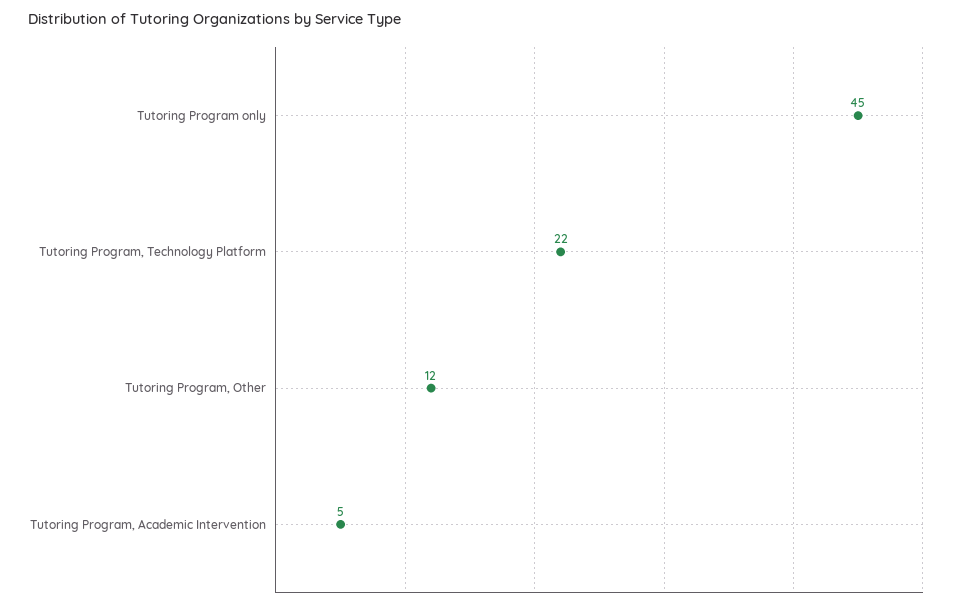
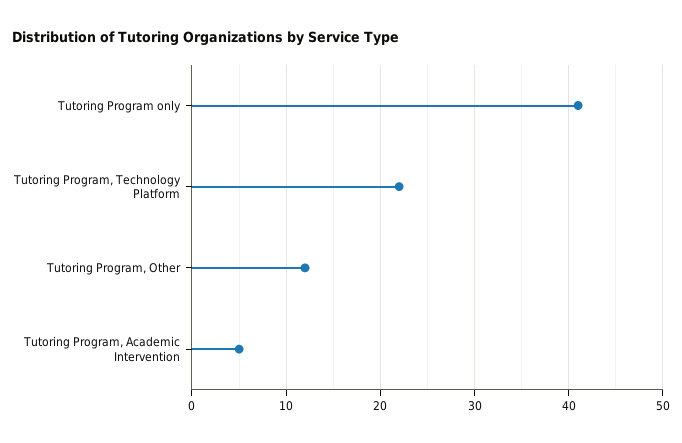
Tutoring Program only: 45 -> 41

